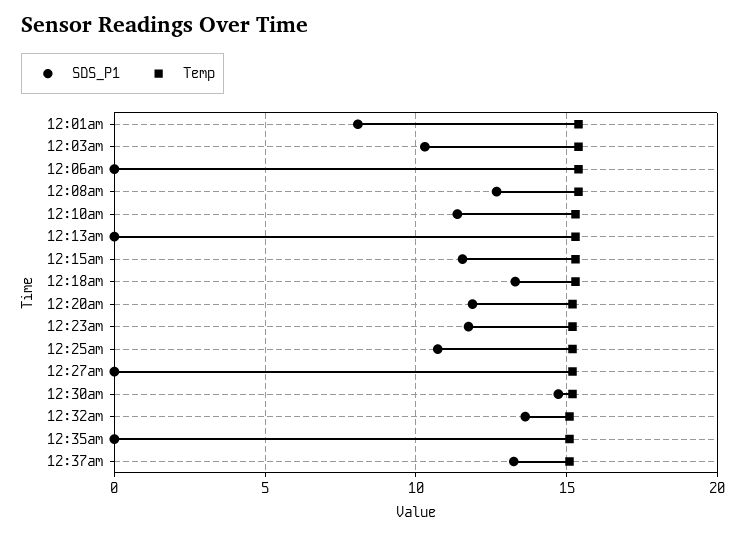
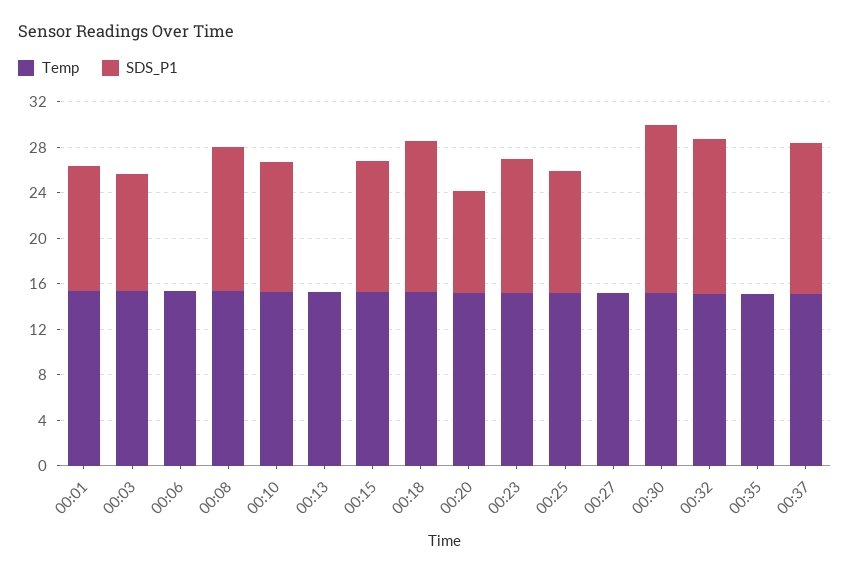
SDS_P1, 12:01am: 8 -> 11
SDS_P1, 12:20am: 12 -> 9

